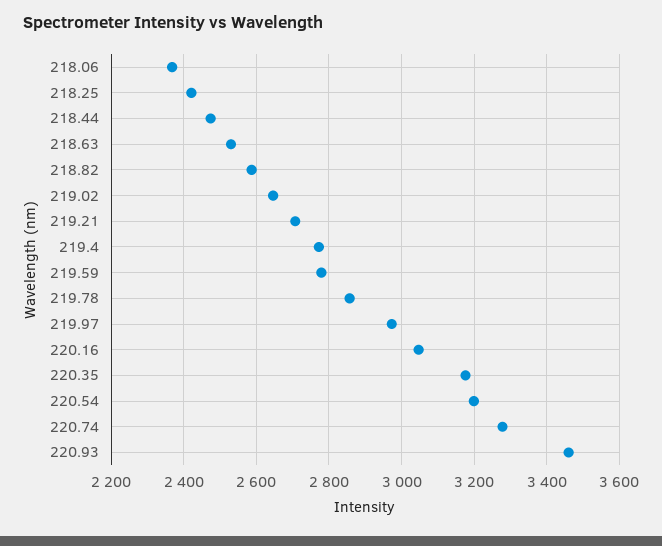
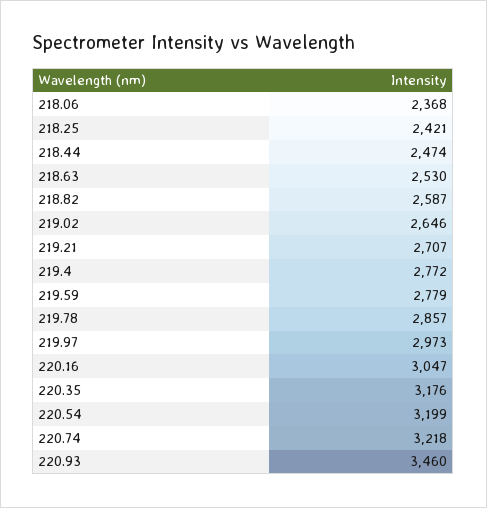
220.74: 3280 -> 3218

